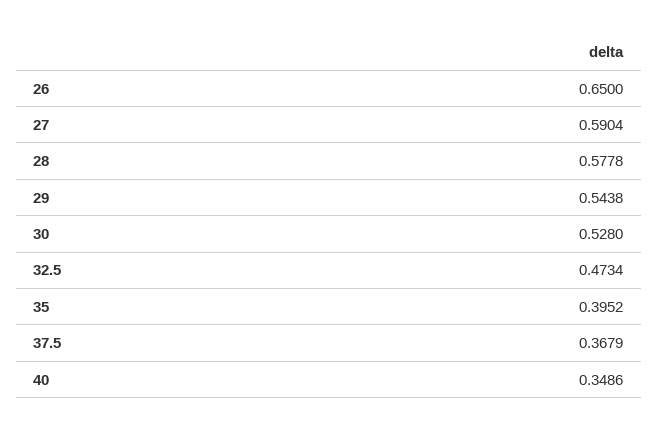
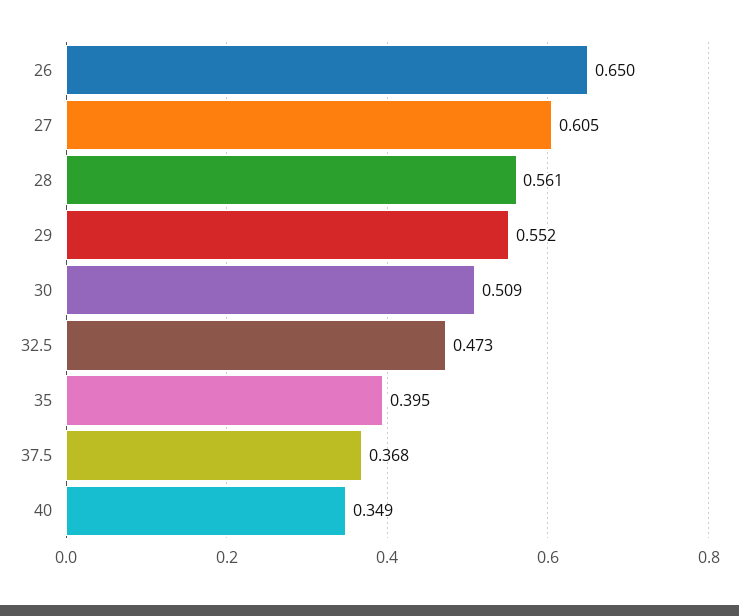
27: 0.5904 -> 0.605
28: 0.5778 -> 0.561
29: 0.5438 -> 0.552
30: 0.528 -> 0.509

